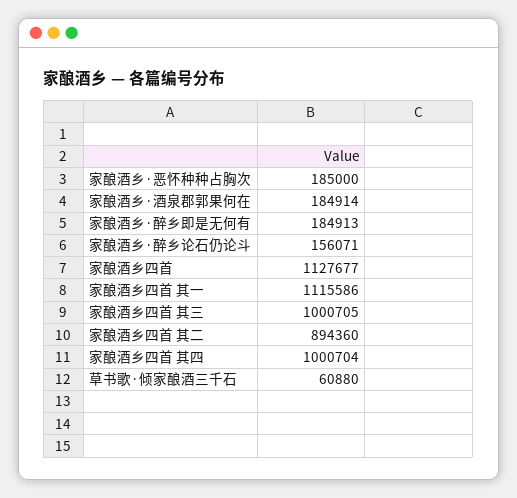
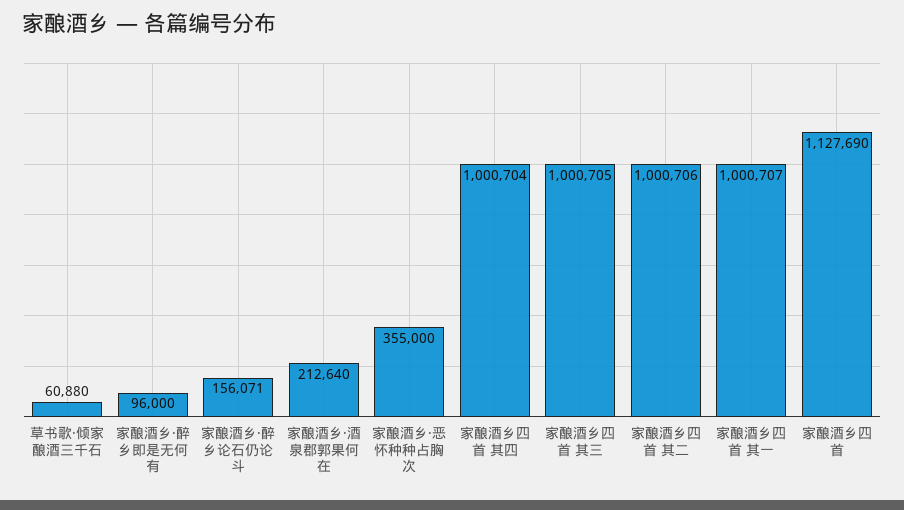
家酿酒乡·恶怀种种占胸次: 185000 -> 355000
家酿酒乡·酒泉郡郭果何在: 184914 -> 212640
家酿酒乡·醉乡即是无何有: 184913 -> 96000
家酿酒乡四首: 1127677 -> 1127690
家酿酒乡四首 其一: 1115586 -> 1000707
家酿酒乡四首 其二: 894360 -> 1000706

